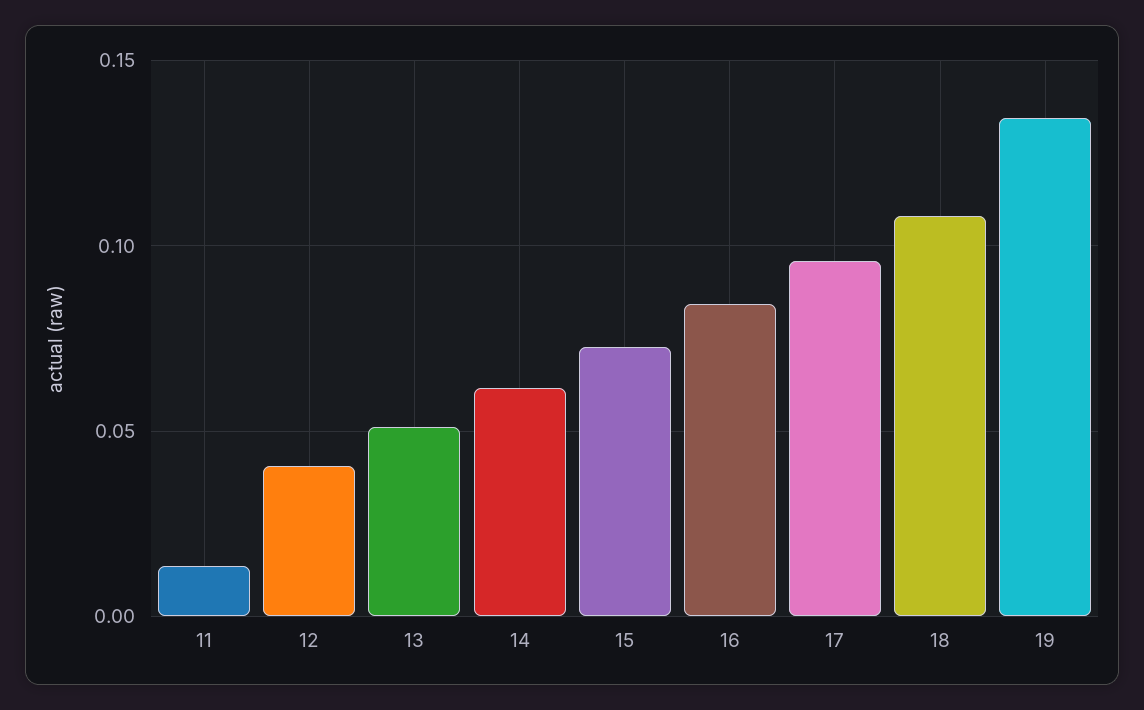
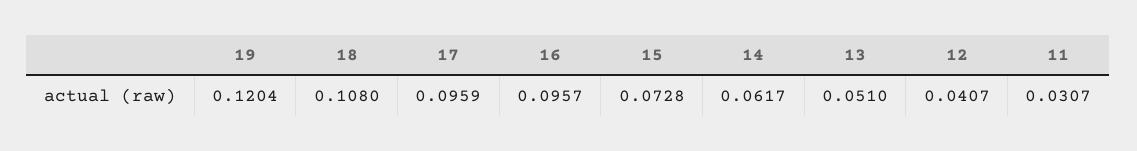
11: 0.015 -> 0.0307
16: 0.085 -> 0.0957
19: 0.135 -> 0.1204

